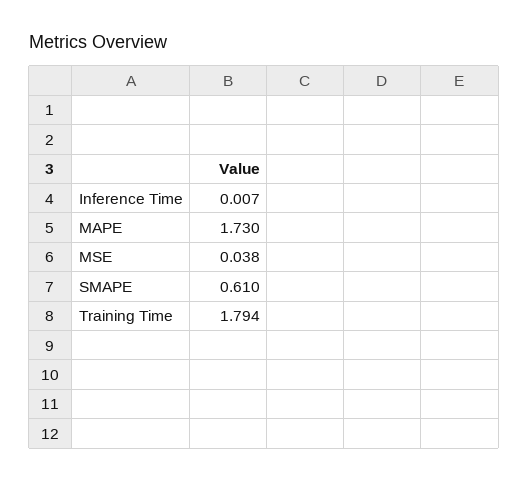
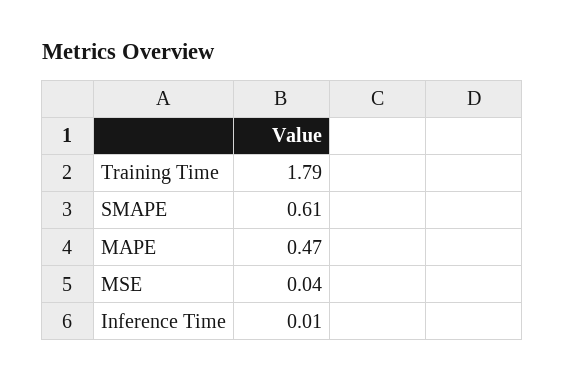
MAPE: 1.73 -> 0.47

